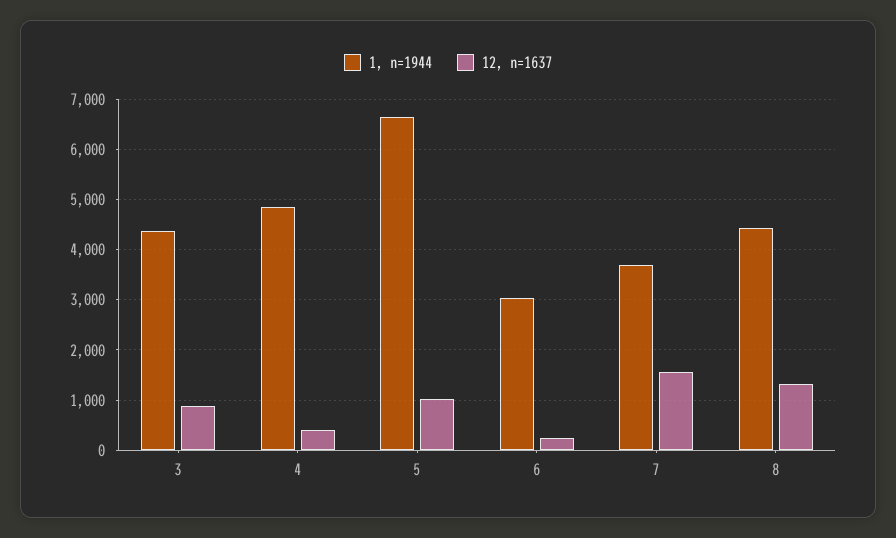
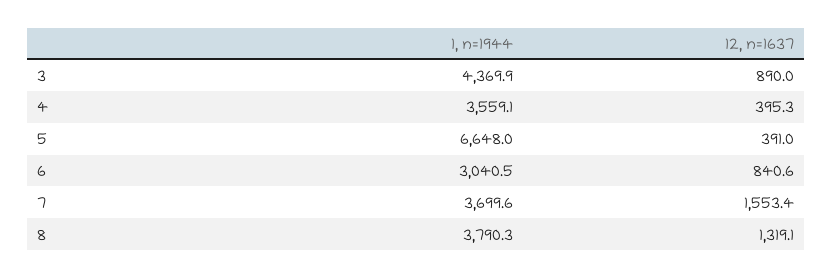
1, n=1944, 4: 4800 -> 3559.1
12, n=1637, 5: 1000 -> 391
12, n=1637, 6: 200 -> 840.6
1, n=1944, 8: 4400 -> 3790.3

